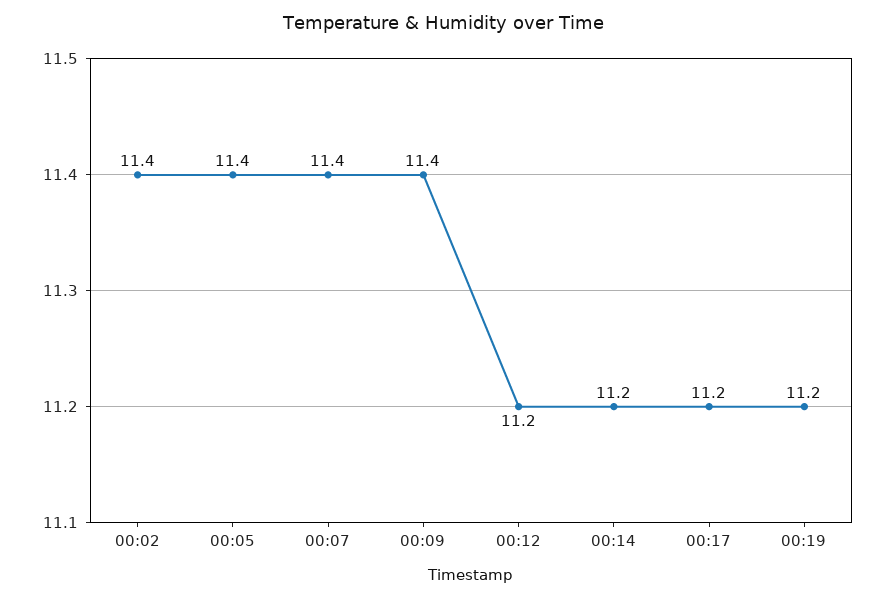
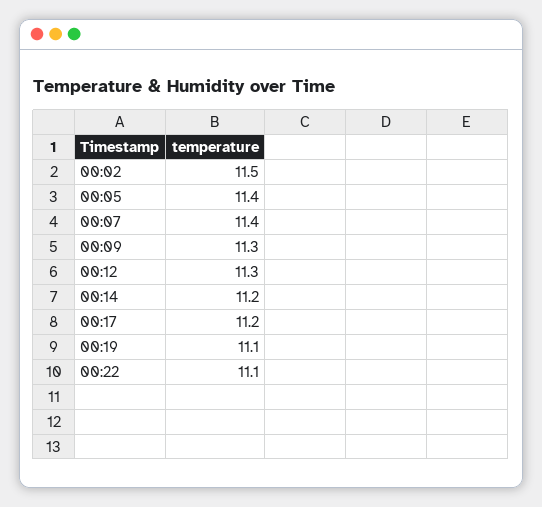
00:02: 11.4 -> 11.5
00:09: 11.4 -> 11.3
00:12: 11.2 -> 11.3
00:19: 11.2 -> 11.1
00:22: none -> 11.1

